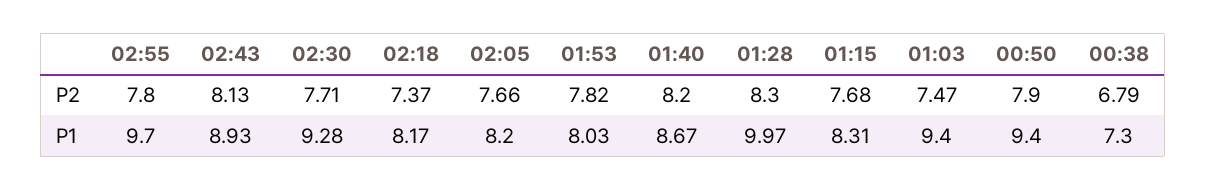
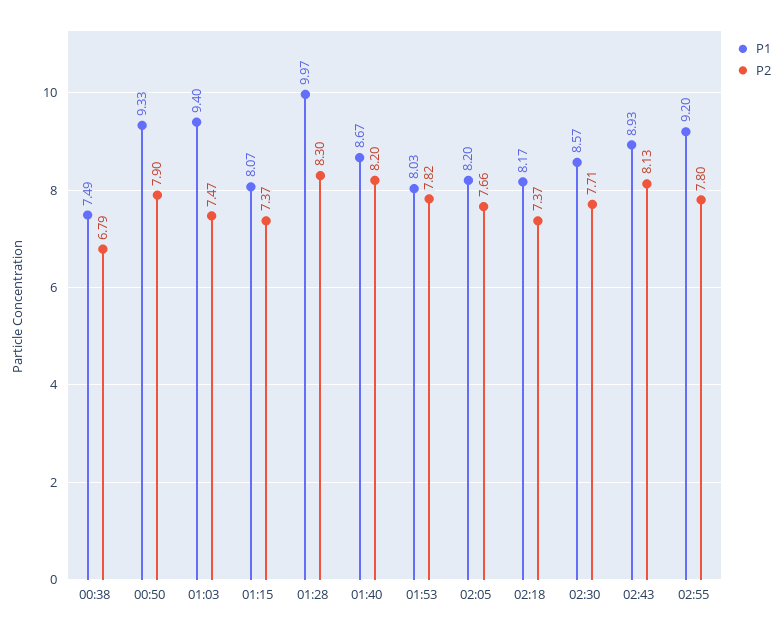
P2, 01:15: 7.68 -> 7.37
P1, 02:55: 9.7 -> 9.2
P1, 02:30: 9.28 -> 8.57
P1, 01:15: 8.31 -> 8.07
P1, 00:50: 9.4 -> 9.33
P1, 00:38: 7.3 -> 7.49

